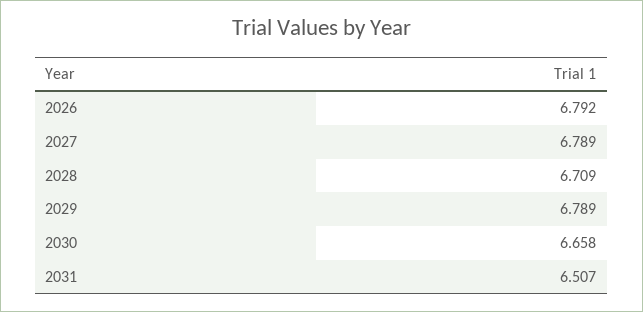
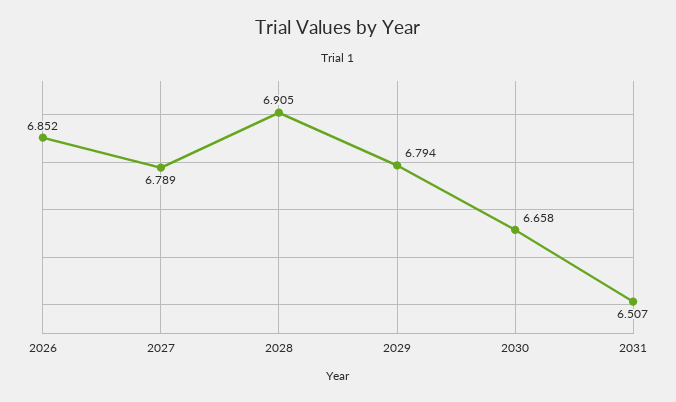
2026: 6.792 -> 6.852
2028: 6.709 -> 6.905
2029: 6.789 -> 6.794

